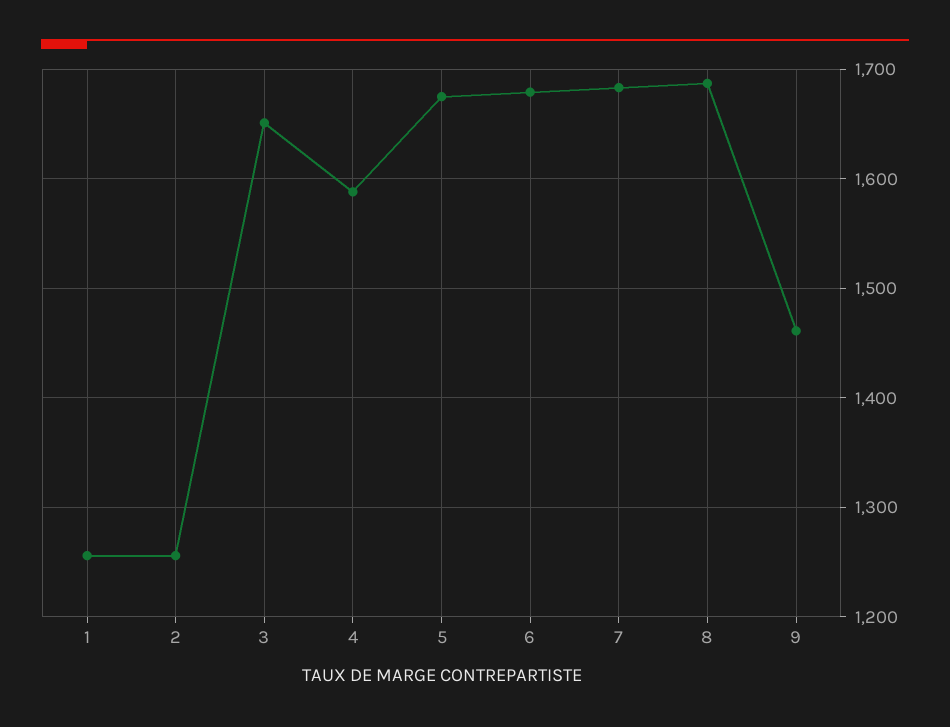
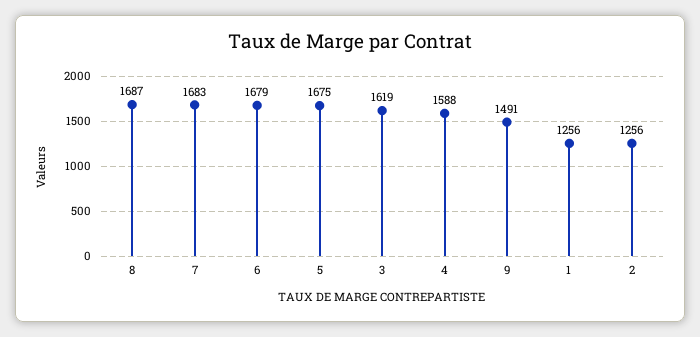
3: 1650 -> 1619
9: 1460 -> 1491

